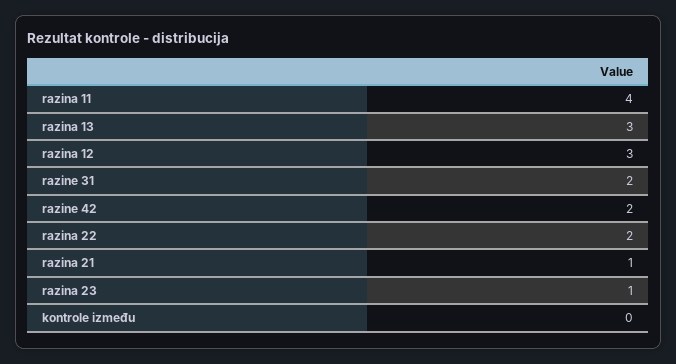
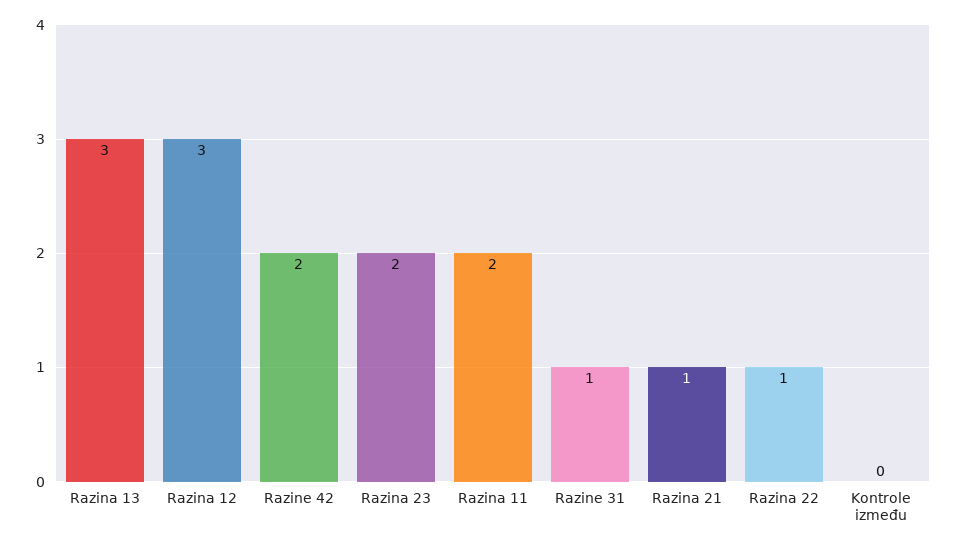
razina 11: 4 -> 2
razine 31: 2 -> 1
razina 22: 2 -> 1
razina 23: 1 -> 2

